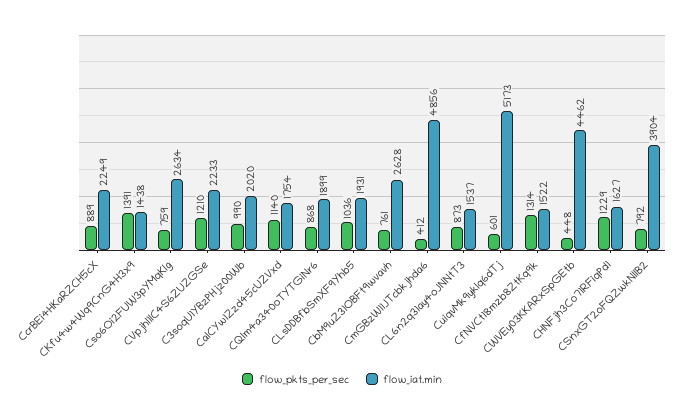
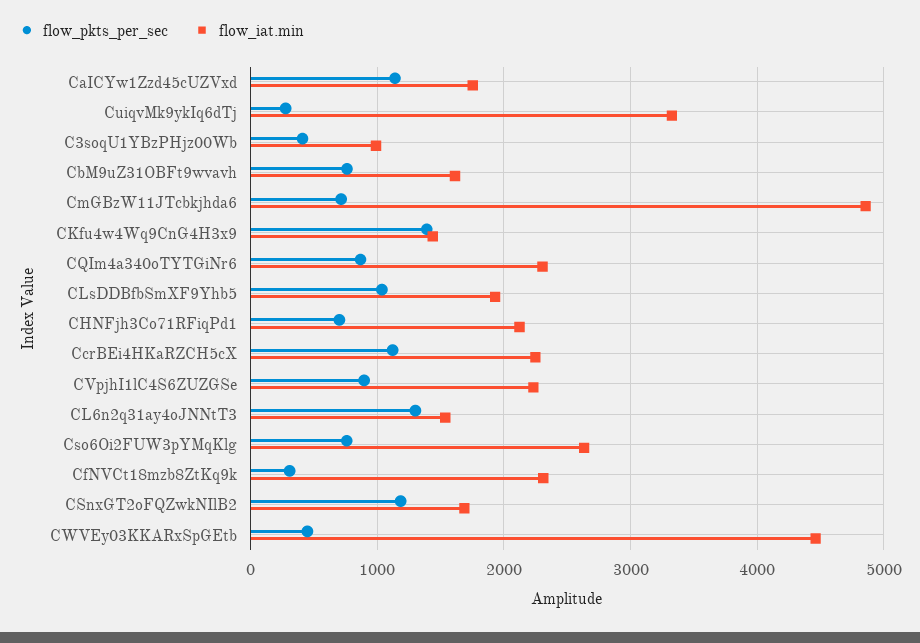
flow_pkts_per_sec, CcrBEi4HKaRZCH5cX: 889 -> 1100
flow_pkts_per_sec, CVpjhI1lC4S6ZUZGSe: 1210 -> 900
flow_pkts_per_sec, C3soqU1YBzPHjz00Wb: 990 -> 400
flow_iat.min, C3soqU1YBzPHjz00Wb: 2020 -> 1000
flow_iat.min, CQIm4a340oTYTGiNr6: 1899 -> 2300
flow_iat.min, CbM9uZ31OBFt9wvavh: 2628 -> 1600
flow_pkts_per_sec, CmGBzW11JTcbkjhda6: 412 -> 700
flow_pkts_per_sec, CL6n2q31ay4oJNNtT3: 873 -> 1300
flow_pkts_per_sec, CuiqvMk9ykIq6dTj: 601 -> 300
flow_iat.min, CuiqvMk9ykIq6dTj: 5173 -> 3300
flow_pkts_per_sec, CfNVCt18mzb8ZtKq9k: 1314 -> 300
flow_iat.min, CfNVCt18mzb8ZtKq9k: 1522 -> 2300
flow_pkts_per_sec, CHNFjh3Co71RFiqPd1: 1229 -> 700
flow_iat.min, CHNFjh3Co71RFiqPd1: 1627 -> 2100
flow_pkts_per_sec, CSnxGT2oFQZwkNIlB2: 792 -> 1200
flow_iat.min, CSnxGT2oFQZwkNIlB2: 3904 -> 1700

